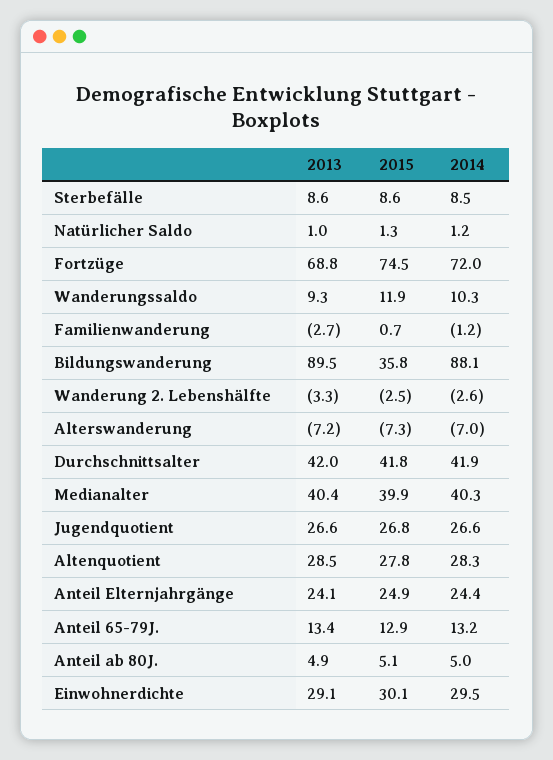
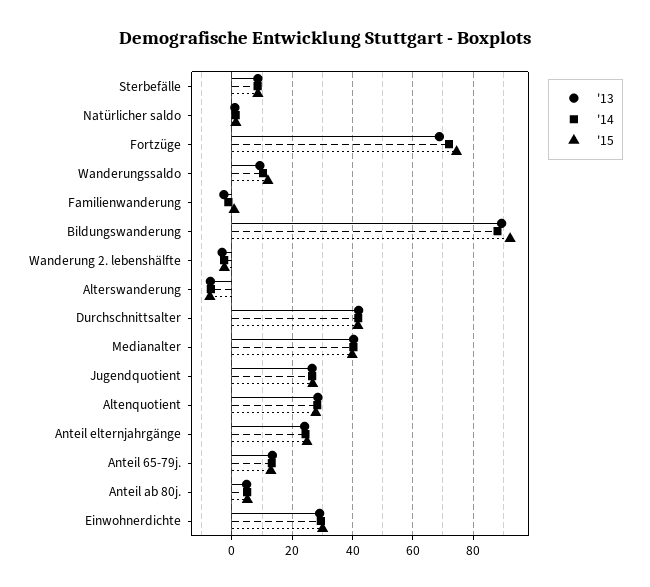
2015, Bildungswanderung: 35.8 -> 92

